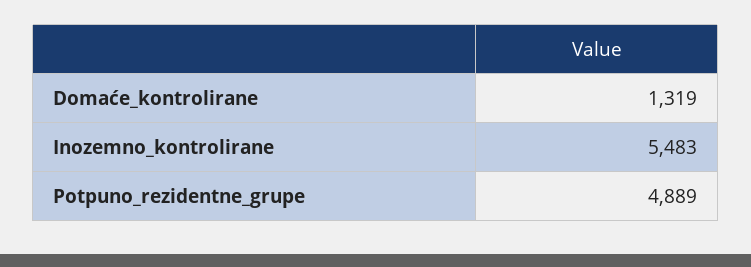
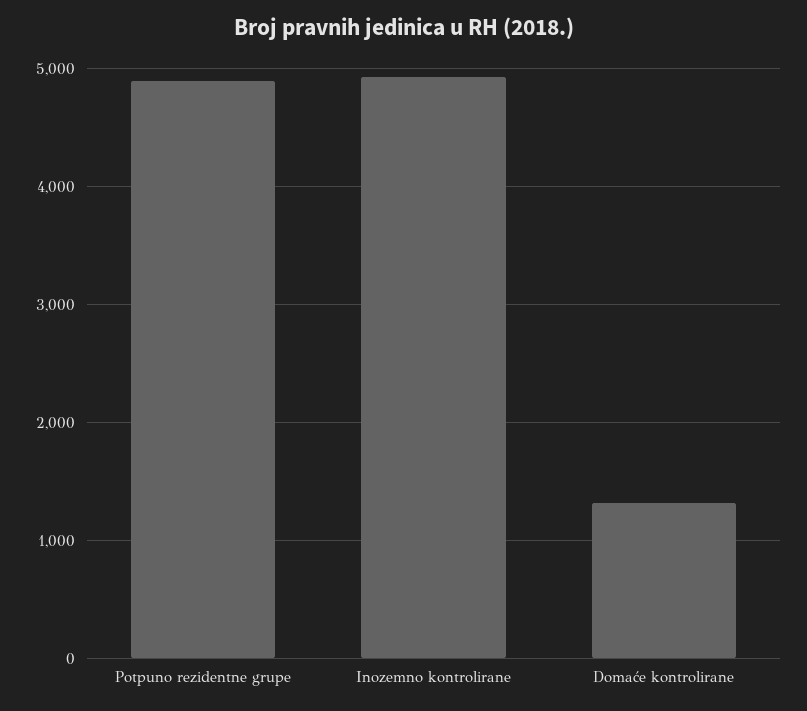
Inozemno_kontrolirane: 5483 -> 4900

